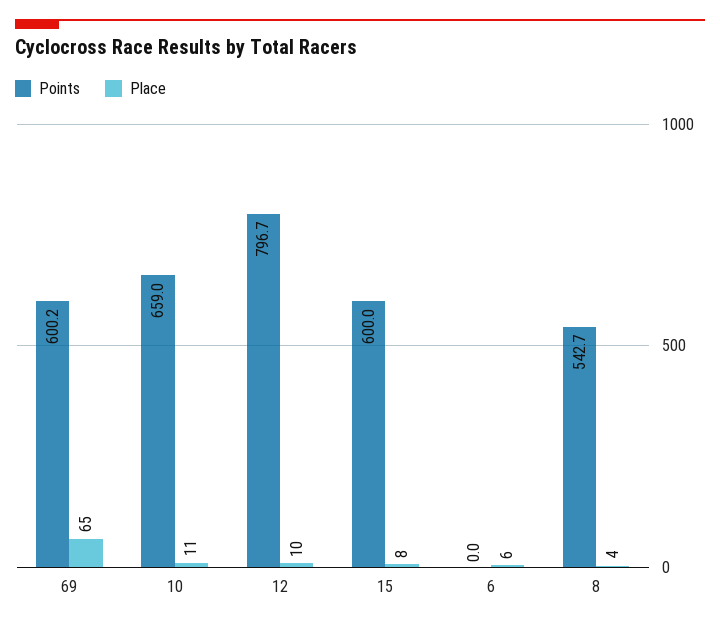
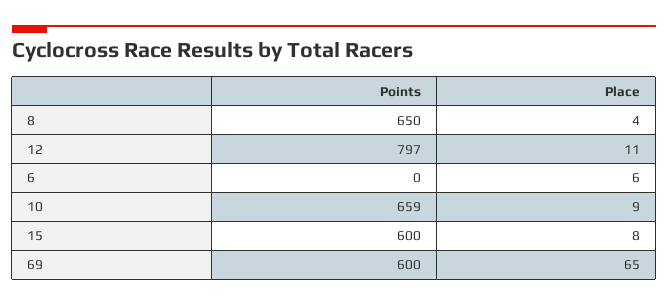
Place, 10: 11 -> 9
Place, 12: 10 -> 11
Points, 8: 542.7 -> 650

